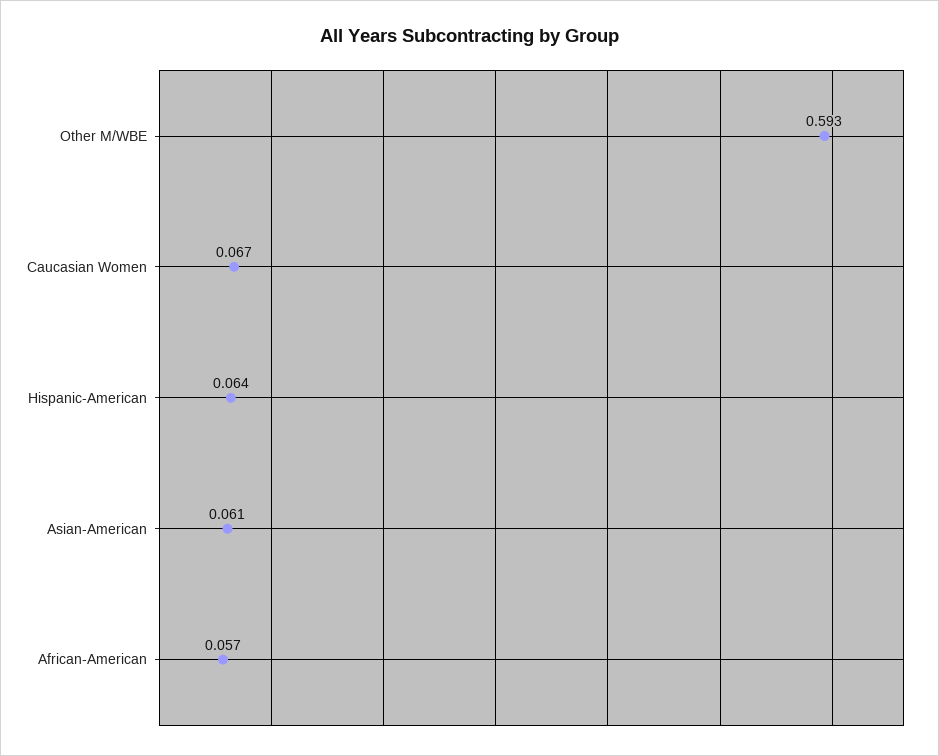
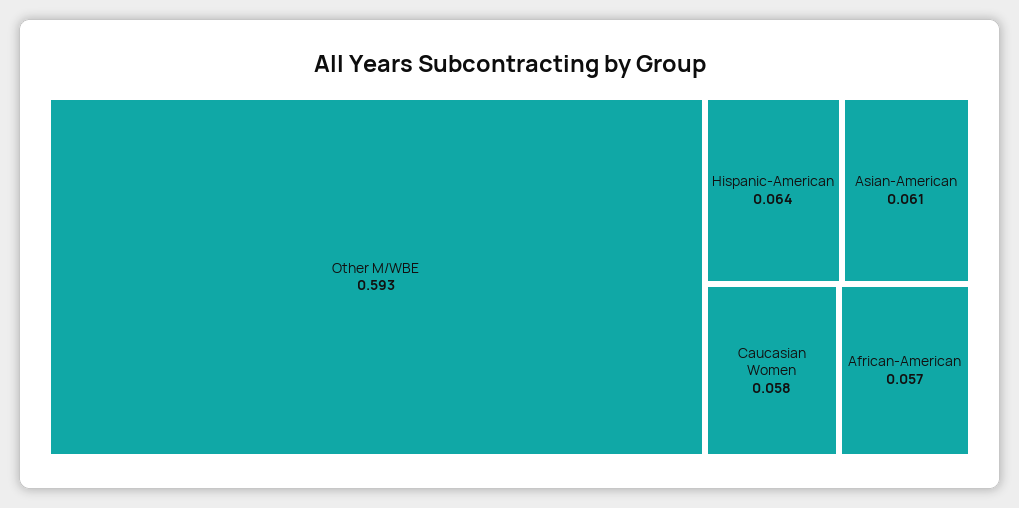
Caucasian Women: 0.067 -> 0.058

